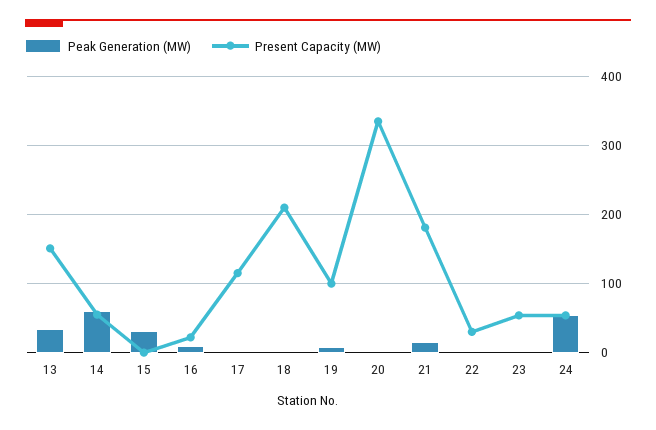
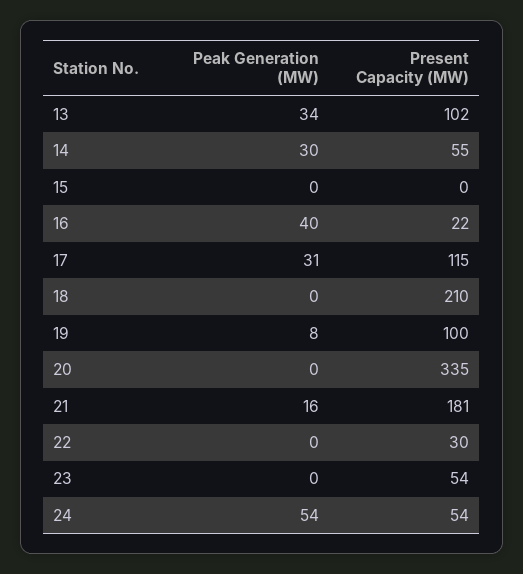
Present Capacity (MW), 13: 150 -> 102
Peak Generation (MW), 14: 60 -> 30
Peak Generation (MW), 15: 30 -> 0
Peak Generation (MW), 16: 10 -> 40
Peak Generation (MW), 17: 0 -> 31

